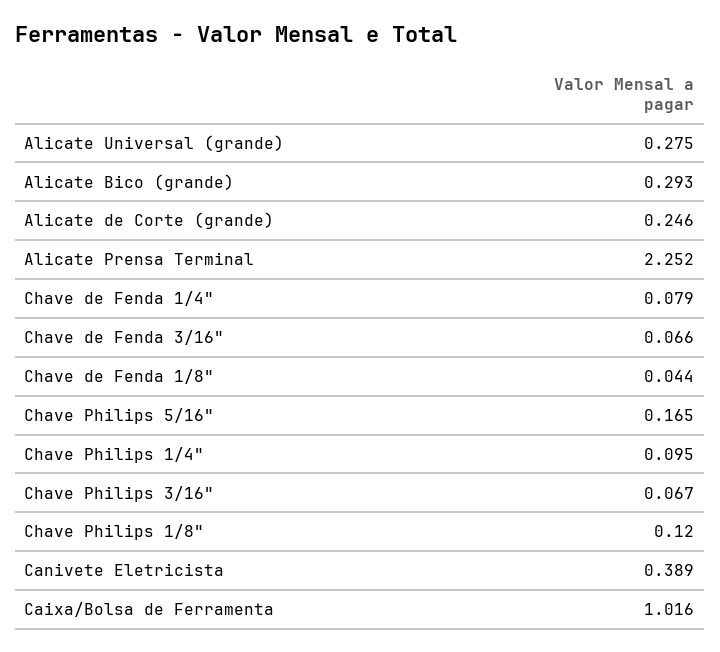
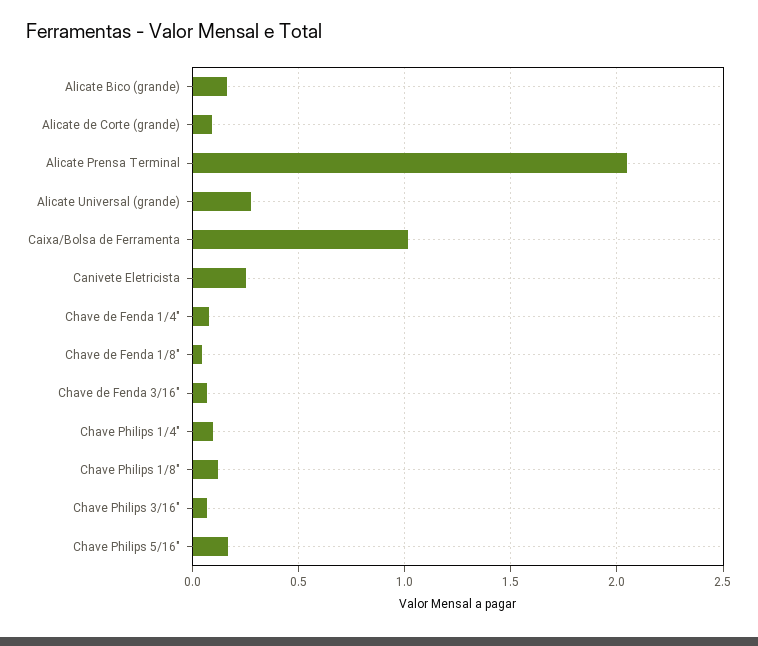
Alicate Bico (grande): 0.293 -> 0.15
Alicate de Corte (grande): 0.246 -> 0.1
Alicate Prensa Terminal: 2.252 -> 2.05
Canivete Eletricista: 0.389 -> 0.25

